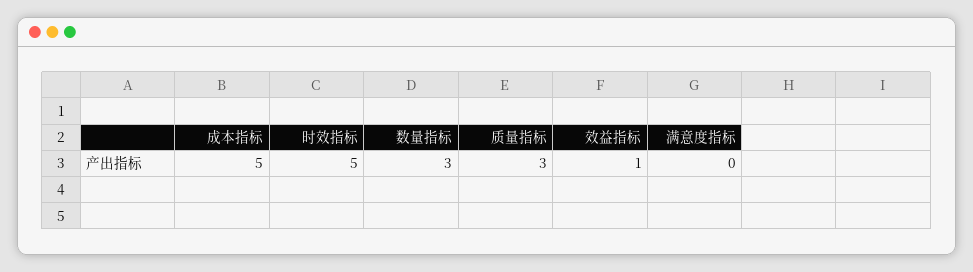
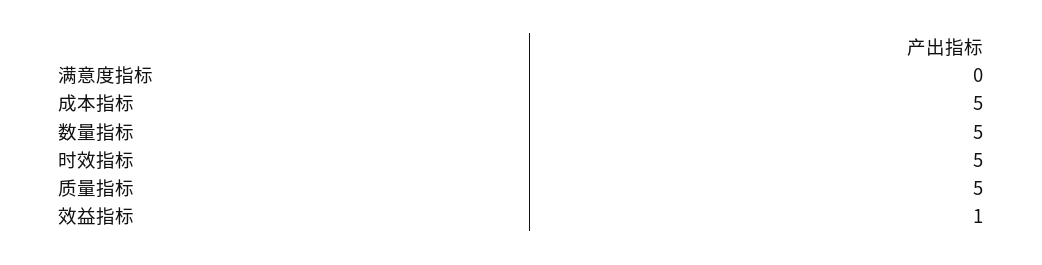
数量指标: 3 -> 5
质量指标: 3 -> 5

